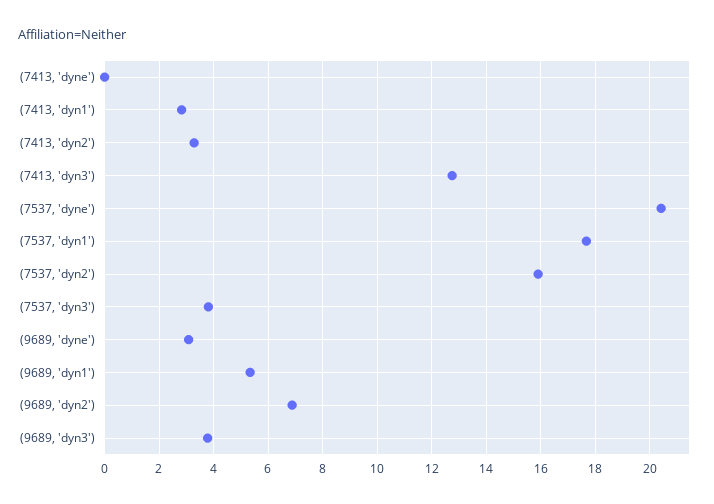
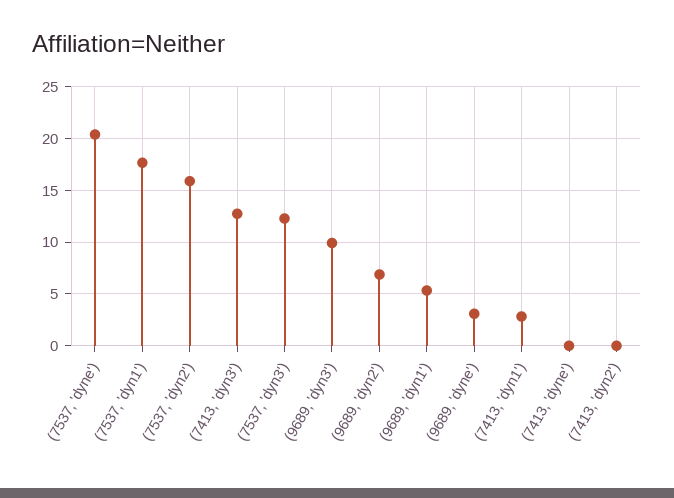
(7413, 'dyn2'): 3.25 -> 0
(7537, 'dyn3'): 3.75 -> 12
(9689, 'dyn3'): 3.75 -> 10

